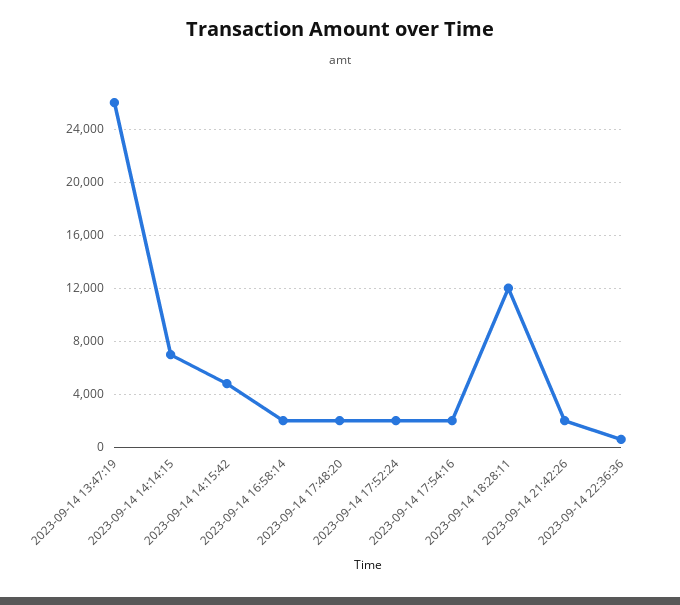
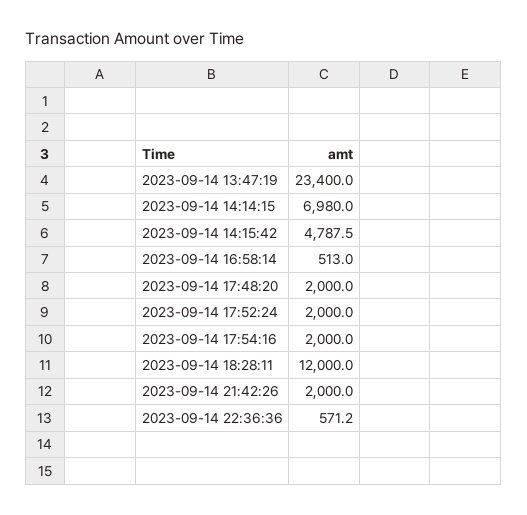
2023-09-14 13:47:19: 26000 -> 23400
2023-09-14 16:58:14: 2000 -> 513

